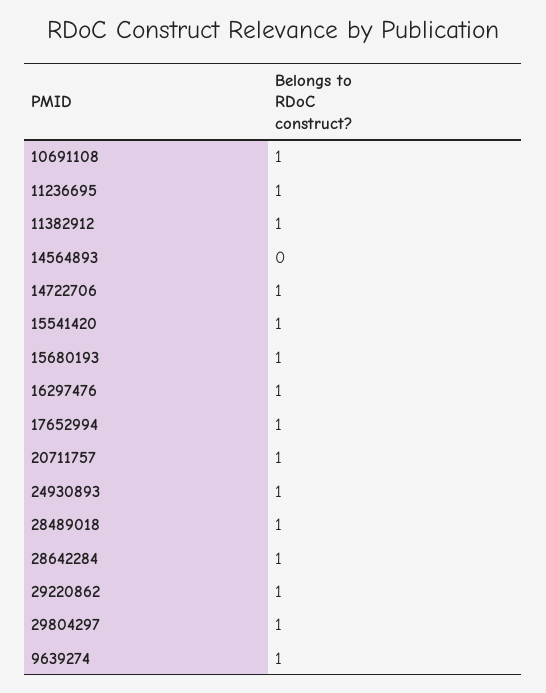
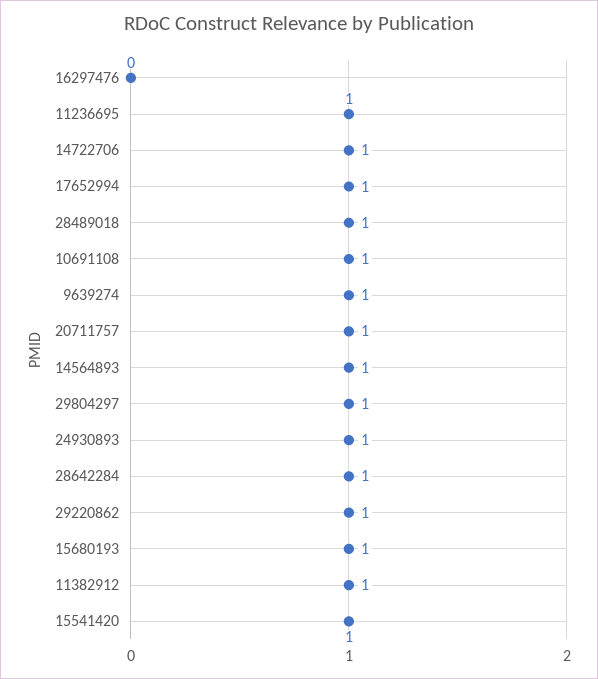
14564893: 0 -> 1
16297476: 1 -> 0

